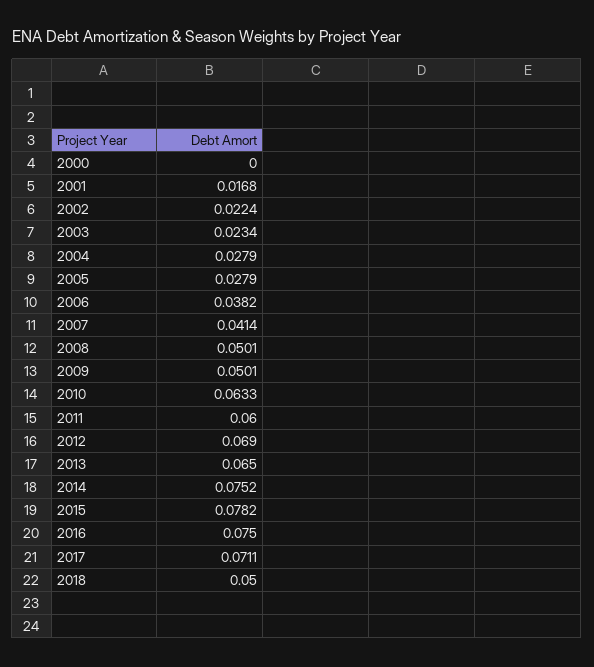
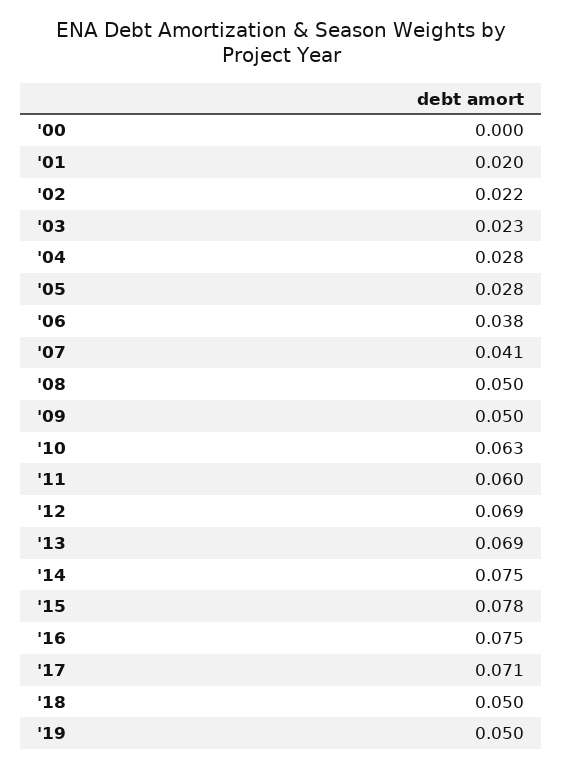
2001: 0.0168 -> 0.02
2013: 0.065 -> 0.069
'19: none -> 0.05

